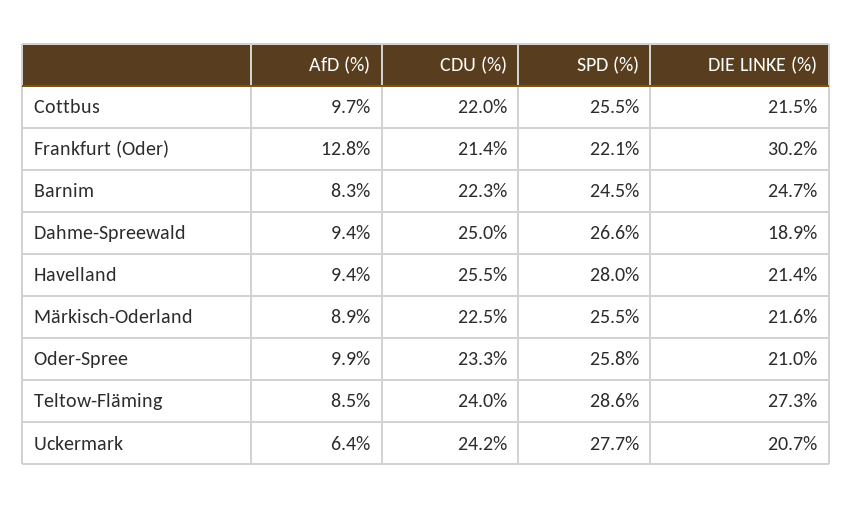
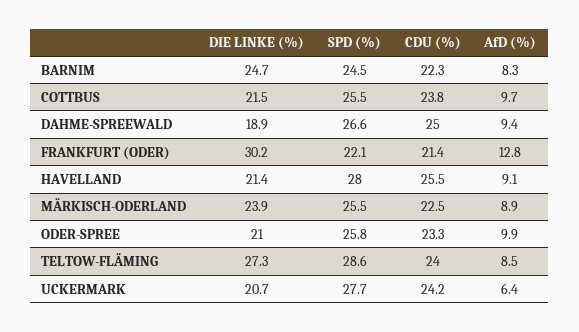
CDU (%), Cottbus: 22 -> 23.8
AfD (%), Havelland: 9.4 -> 9.1
DIE LINKE (%), Märkisch-Oderland: 21.6 -> 23.9

